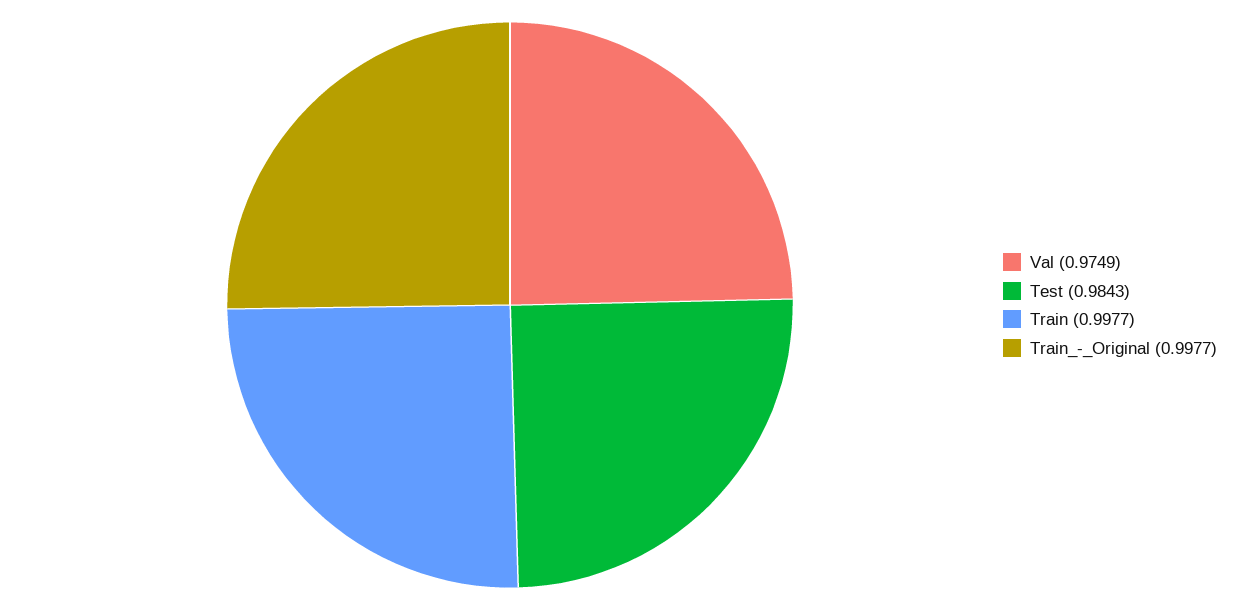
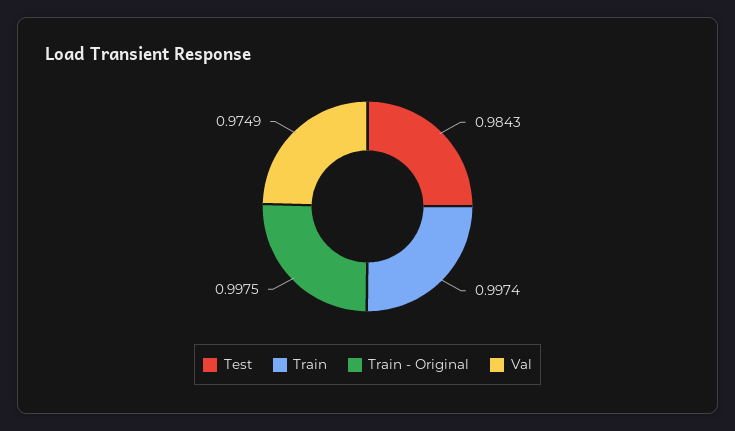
Train: 0.9977 -> 0.9974
Train_-_Original: 0.9977 -> 0.9975

